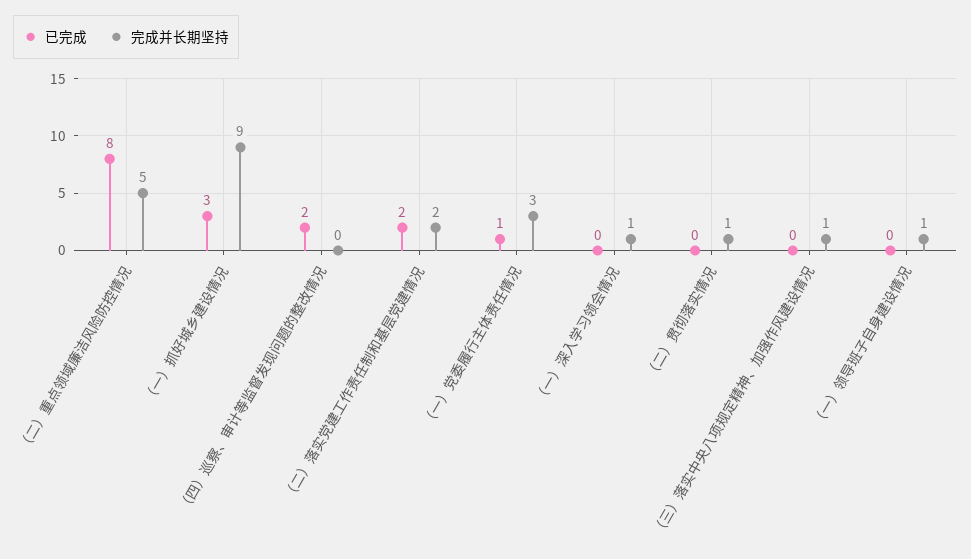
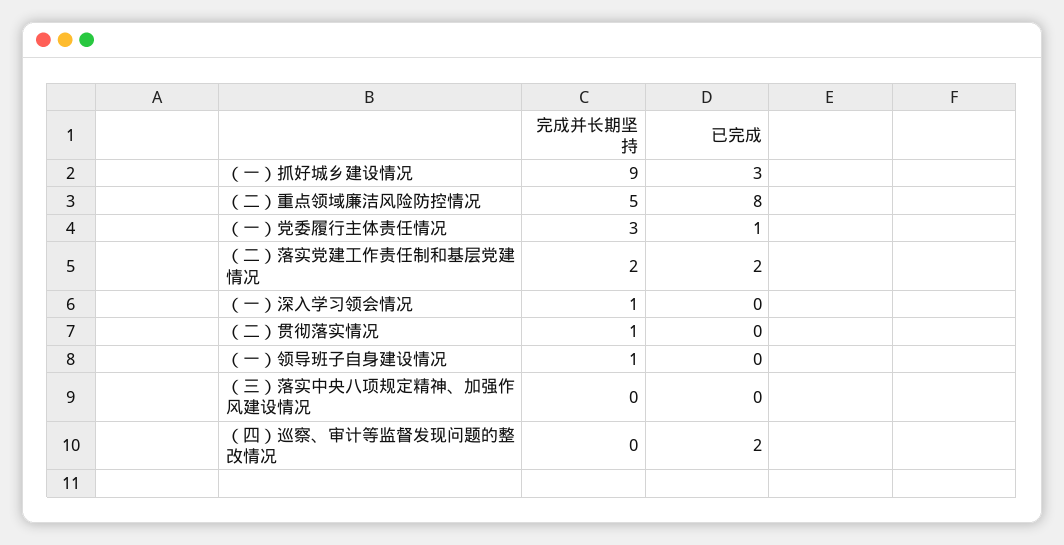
完成并长期坚持, （三）落实中央八项规定精神、加强作风建设情况: 1 -> 0

